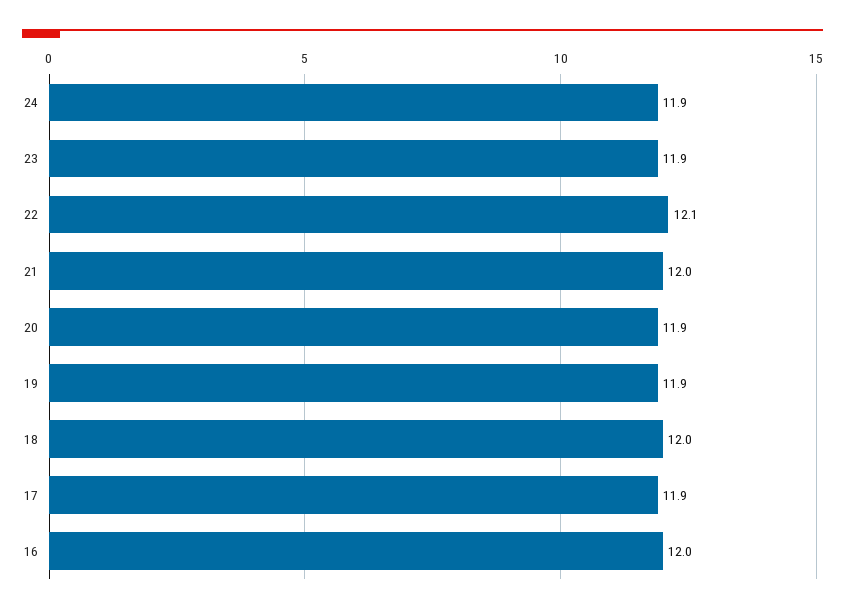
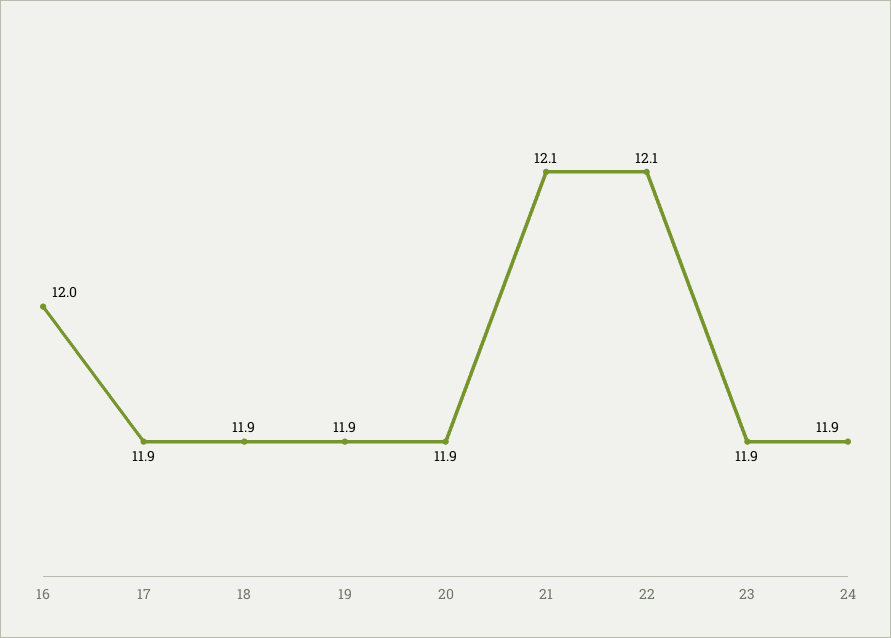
21: 12 -> 12.1
18: 12 -> 11.9

